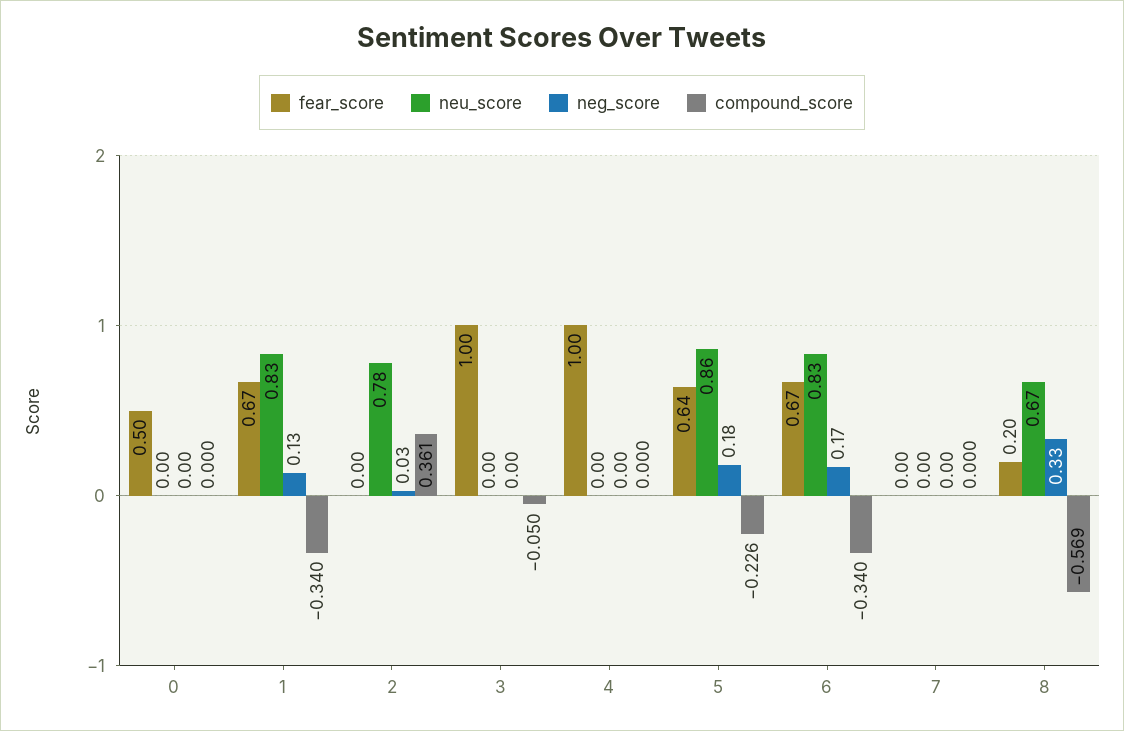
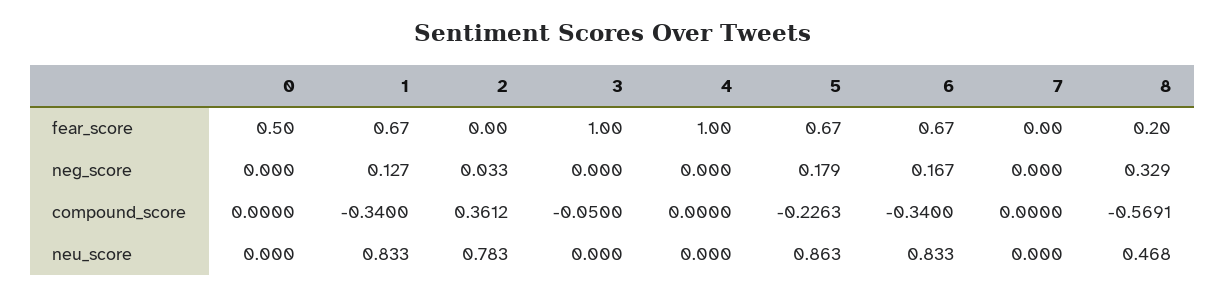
fear_score, 5: 0.64 -> 0.67
neu_score, 8: 0.67 -> 0.468

